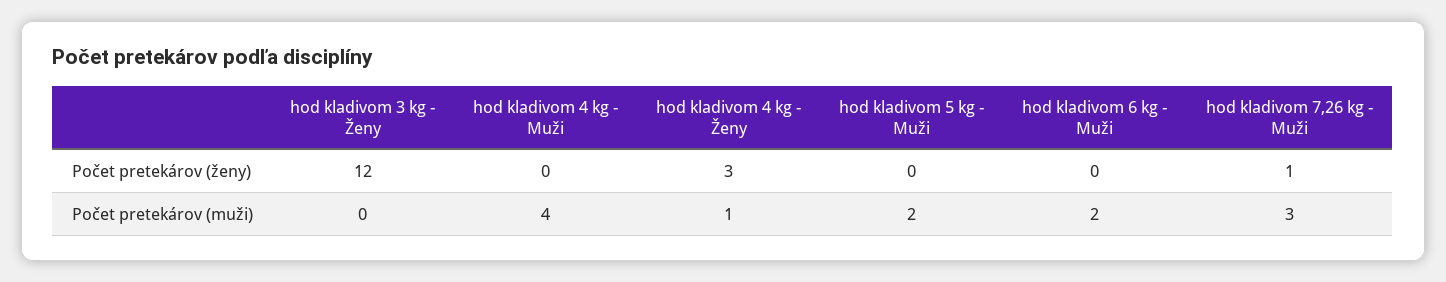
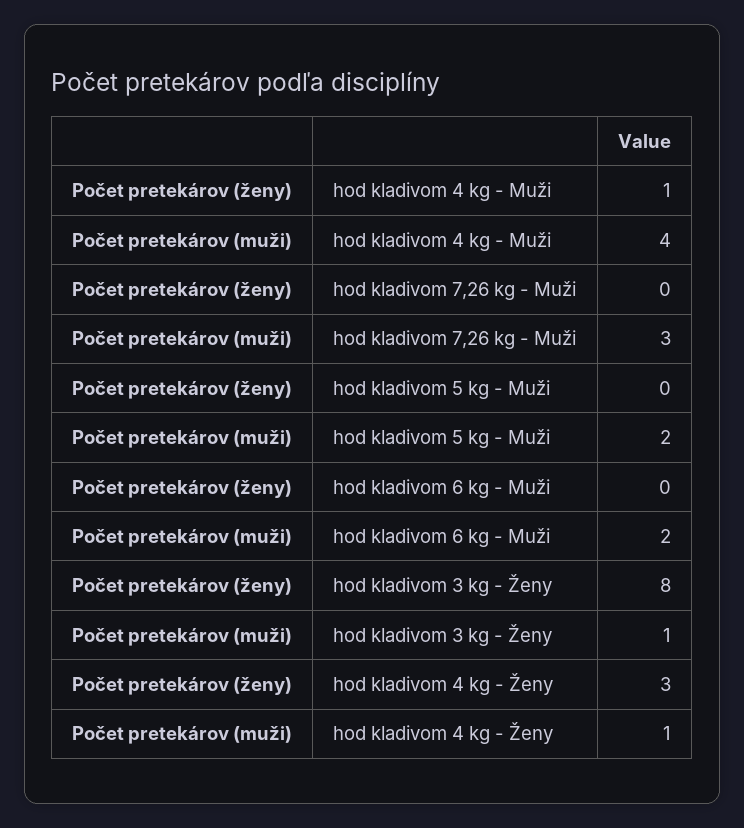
hod kladivom 3 kg - Ženy, Počet pretekárov (ženy): 12 -> 8
hod kladivom 4 kg - Muži, Počet pretekárov (ženy): 0 -> 1
hod kladivom 7,26 kg - Muži, Počet pretekárov (ženy): 1 -> 0
hod kladivom 3 kg - Ženy, Počet pretekárov (muži): 0 -> 1

